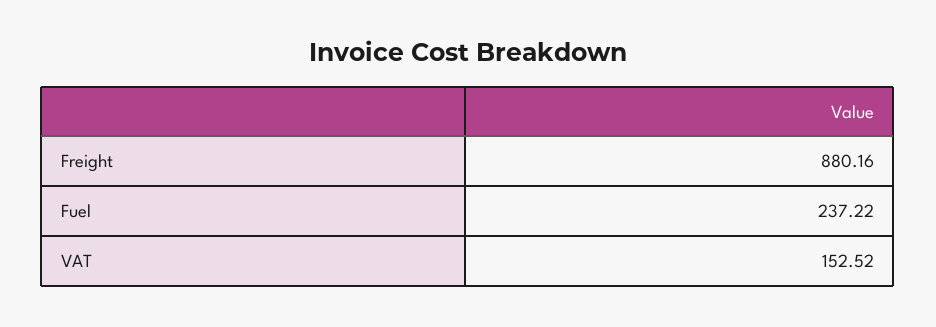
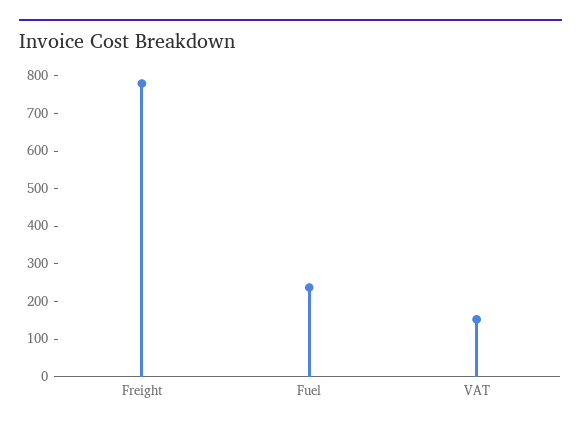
Freight: 880.16 -> 775

